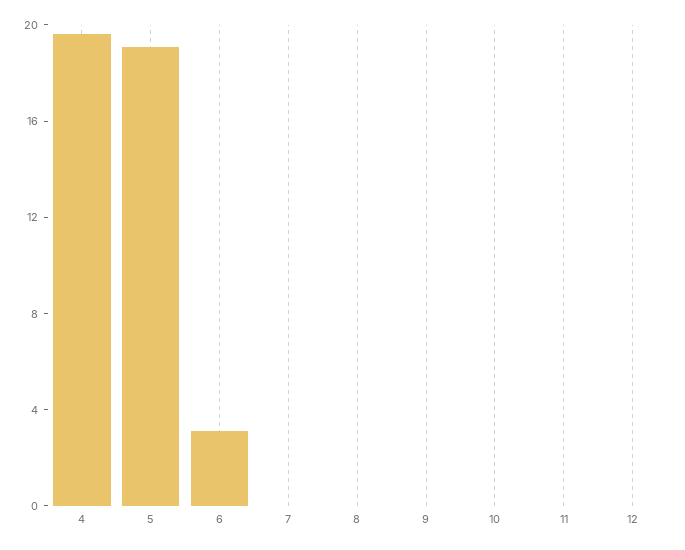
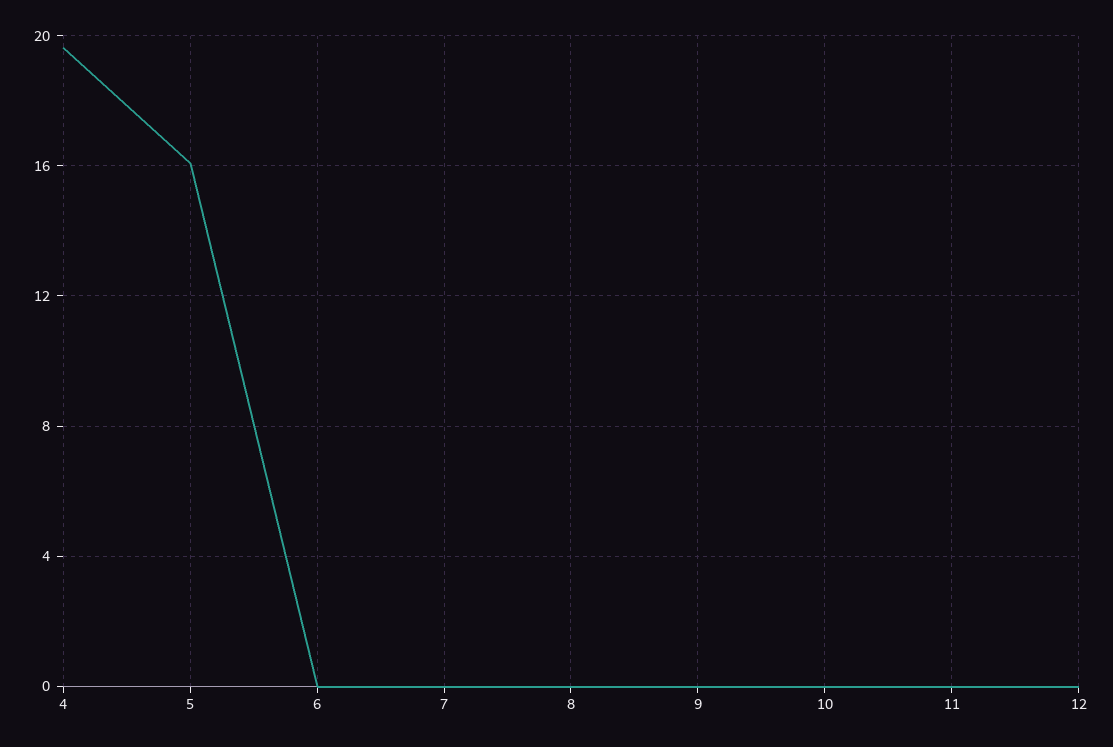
5: 19 -> 16
6: 3 -> 0

